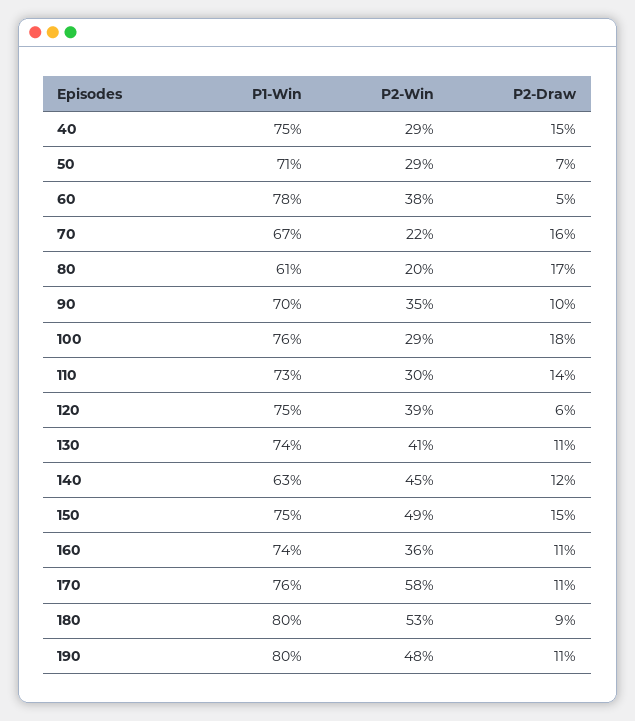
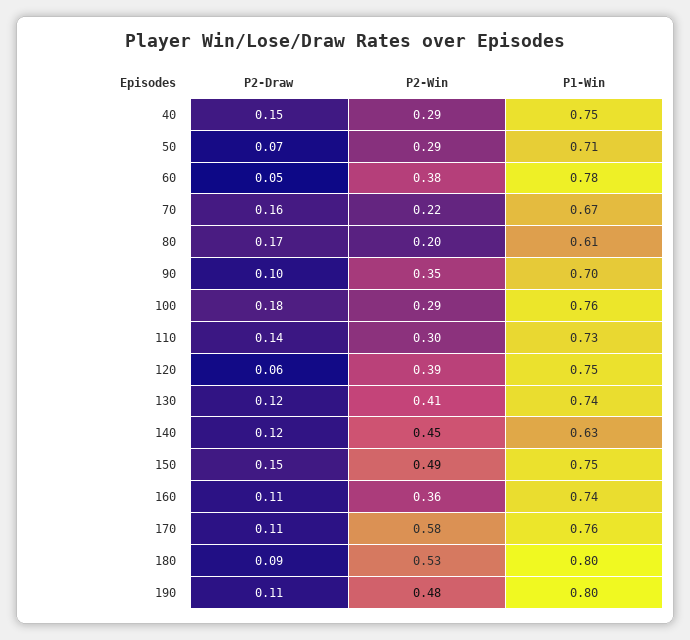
P2-Draw, 130: 0.11 -> 0.12

